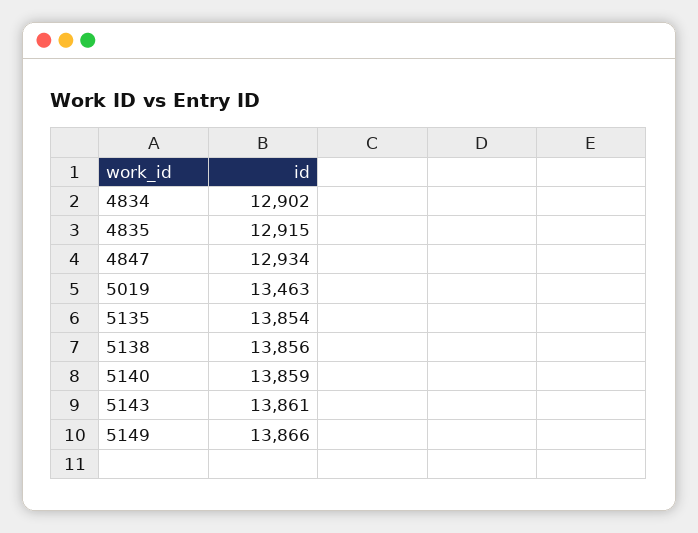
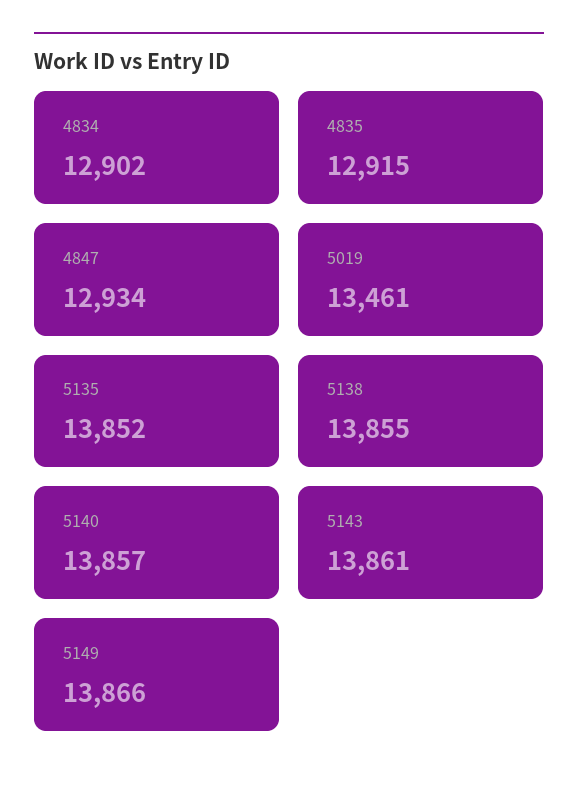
5019: 13463 -> 13461
5135: 13854 -> 13852
5138: 13856 -> 13855
5140: 13859 -> 13857

